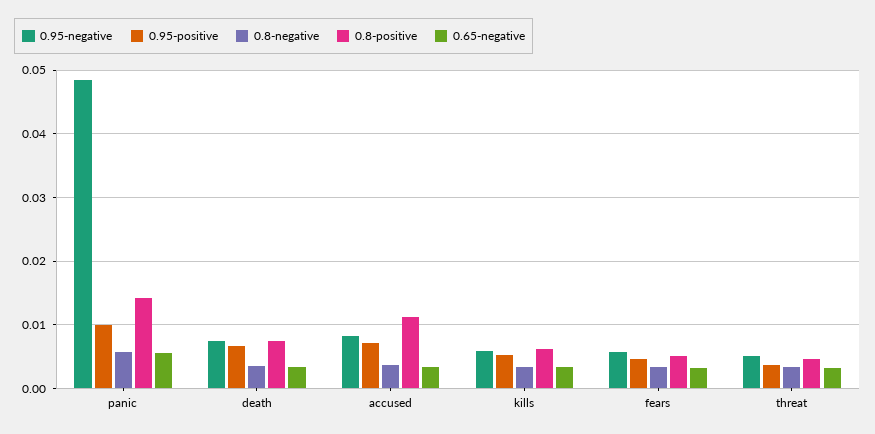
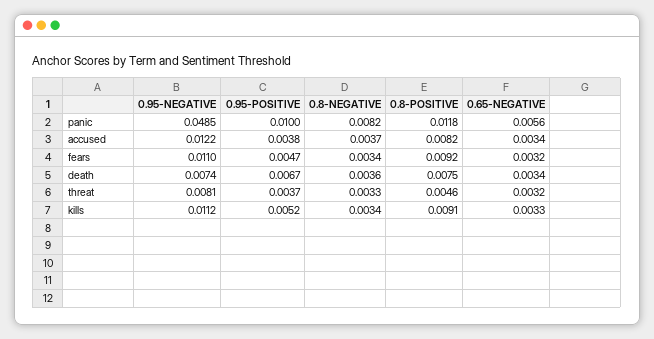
0.8-negative, panic: 0.006 -> 0.0082
0.8-positive, panic: 0.014 -> 0.0118
0.95-negative, accused: 0.008 -> 0.0122
0.95-positive, accused: 0.007 -> 0.0038
0.8-positive, accused: 0.011 -> 0.0082
0.95-negative, kills: 0.006 -> 0.0112
0.8-positive, kills: 0.006 -> 0.0091
0.95-negative, fears: 0.006 -> 0.011
0.8-positive, fears: 0.005 -> 0.0092
0.95-negative, threat: 0.005 -> 0.0081

